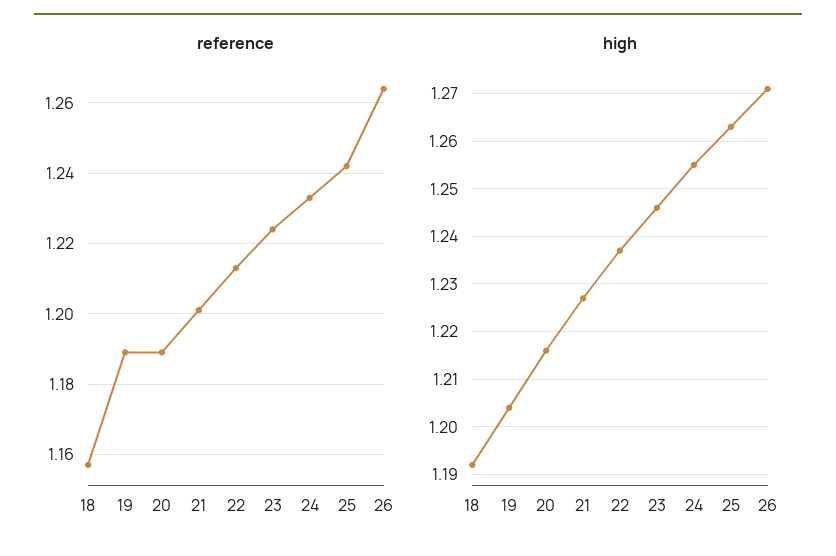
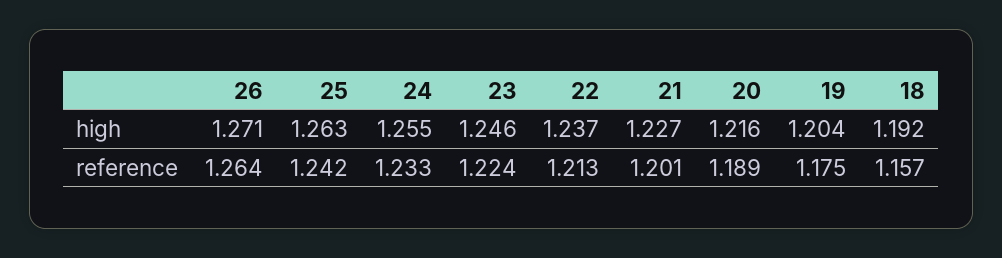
reference, 19: 1.19 -> 1.175

